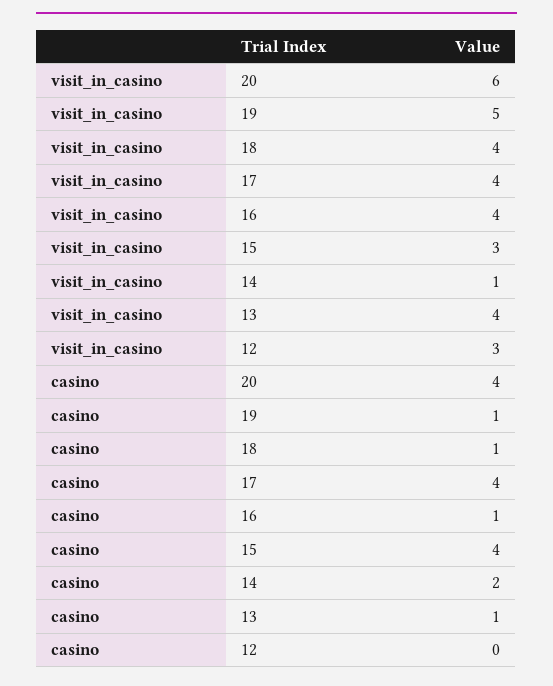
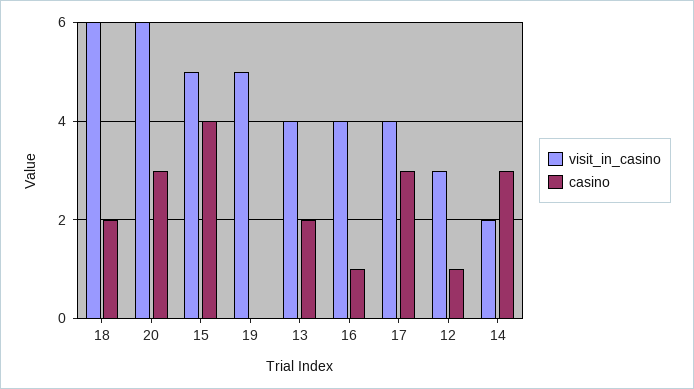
visit_in_casino, 18: 4 -> 6
visit_in_casino, 15: 3 -> 5
visit_in_casino, 14: 1 -> 2
casino, 20: 4 -> 3
casino, 19: 1 -> 0
casino, 18: 1 -> 2
casino, 17: 4 -> 3
casino, 14: 2 -> 3
casino, 13: 1 -> 2
casino, 12: 0 -> 1

